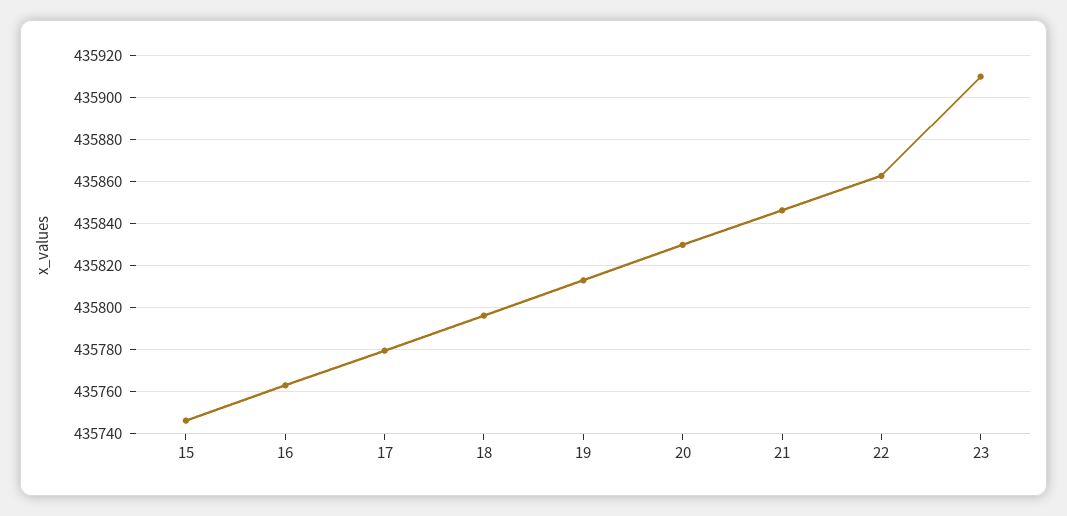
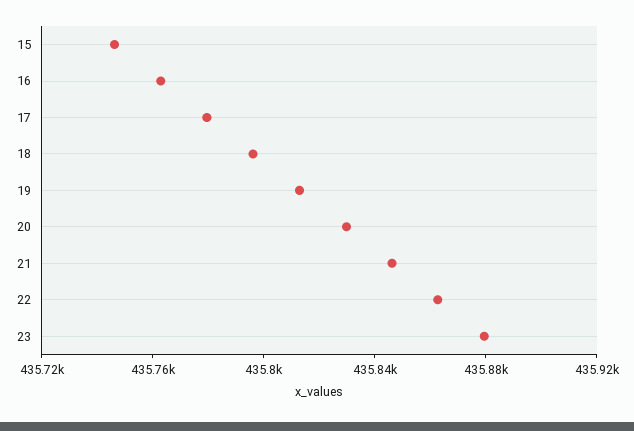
23: 435910 -> 435880

